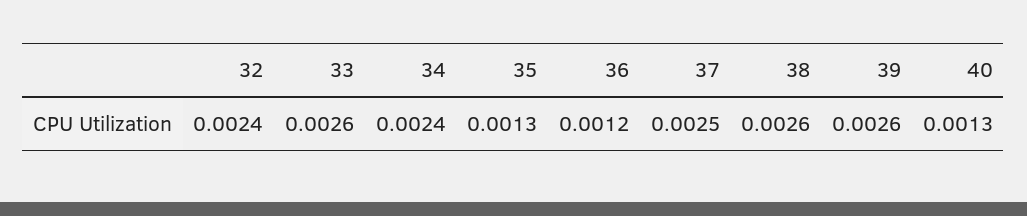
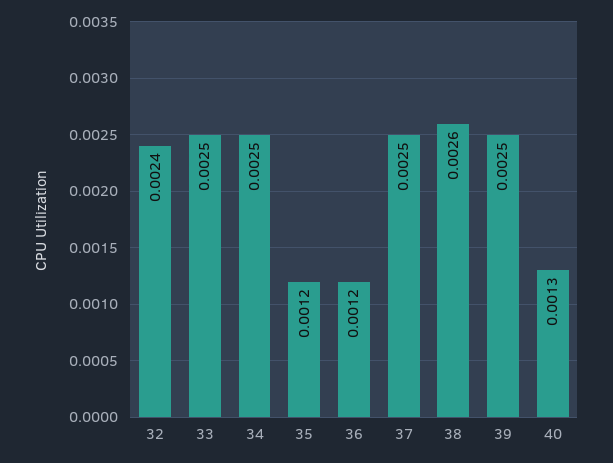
33: 0.0026 -> 0.0025
34: 0.0024 -> 0.0025
35: 0.0013 -> 0.0012
39: 0.0026 -> 0.0025

